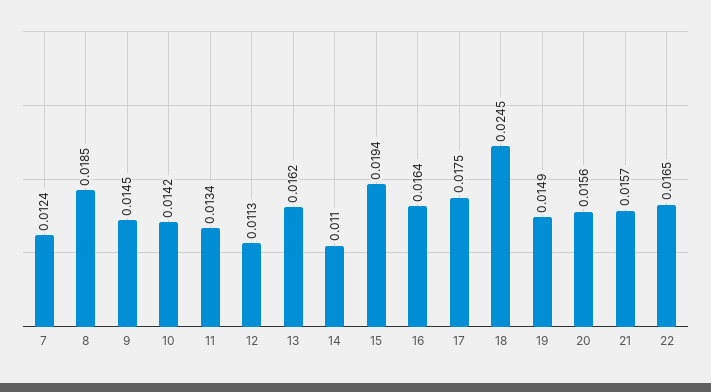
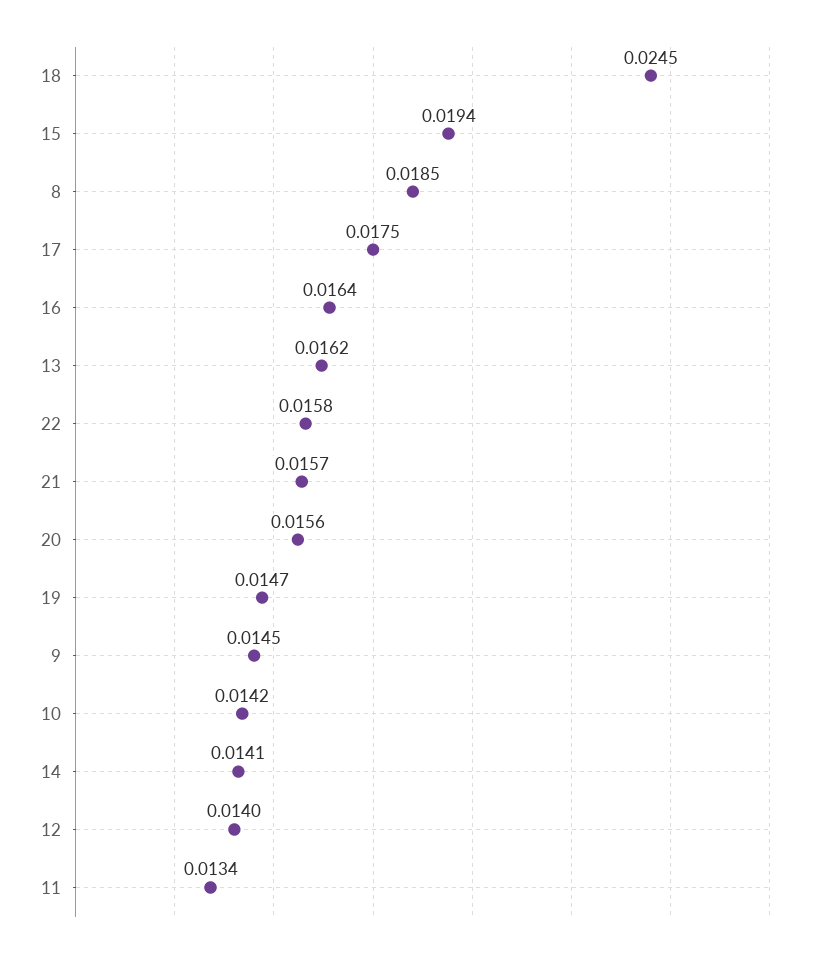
7: 0.0124 -> none
12: 0.0113 -> 0.014
14: 0.011 -> 0.0141
19: 0.0149 -> 0.0147
22: 0.0165 -> 0.0158

